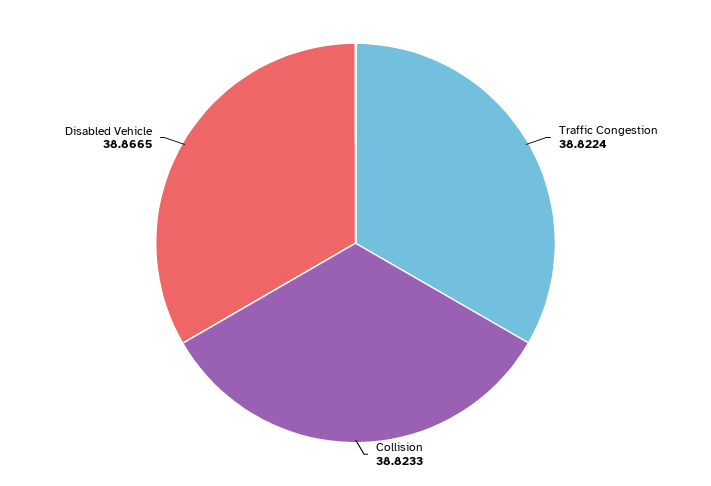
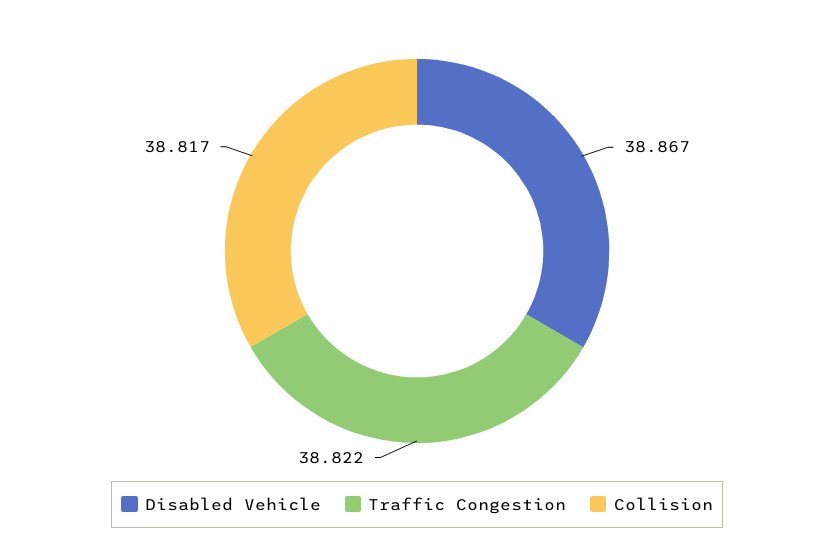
Collision: 38.8233 -> 38.817

